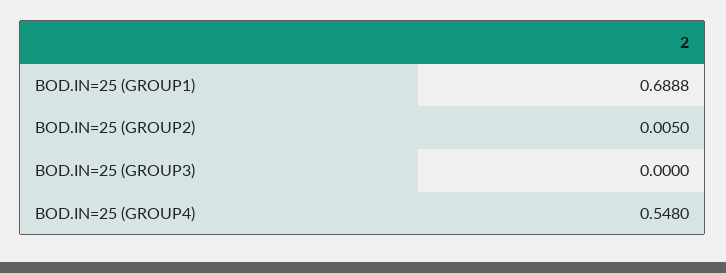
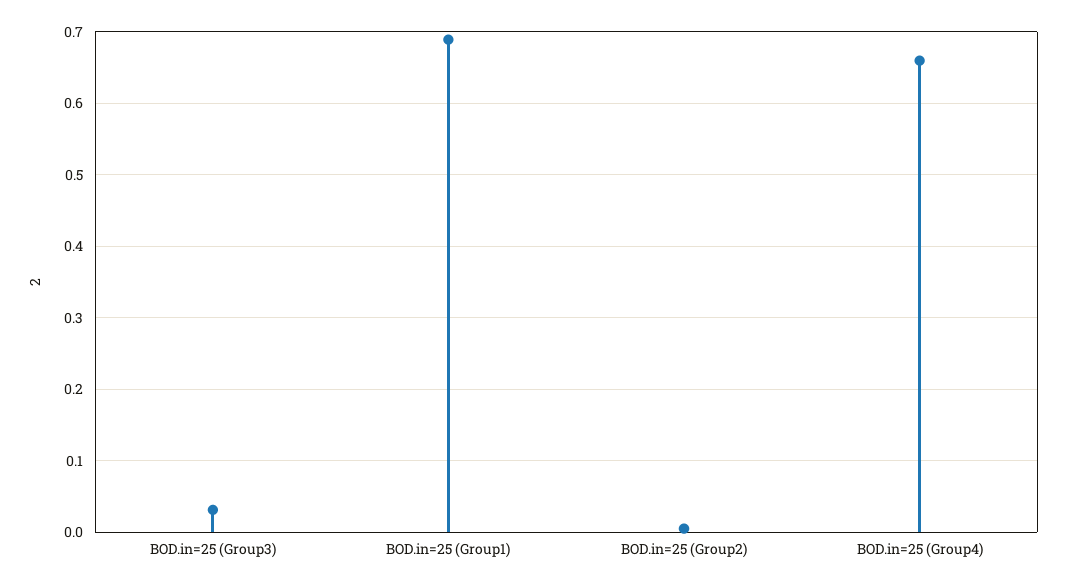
BOD.IN=25 (GROUP3): 0 -> 0.03
BOD.IN=25 (GROUP4): 0.548 -> 0.66

